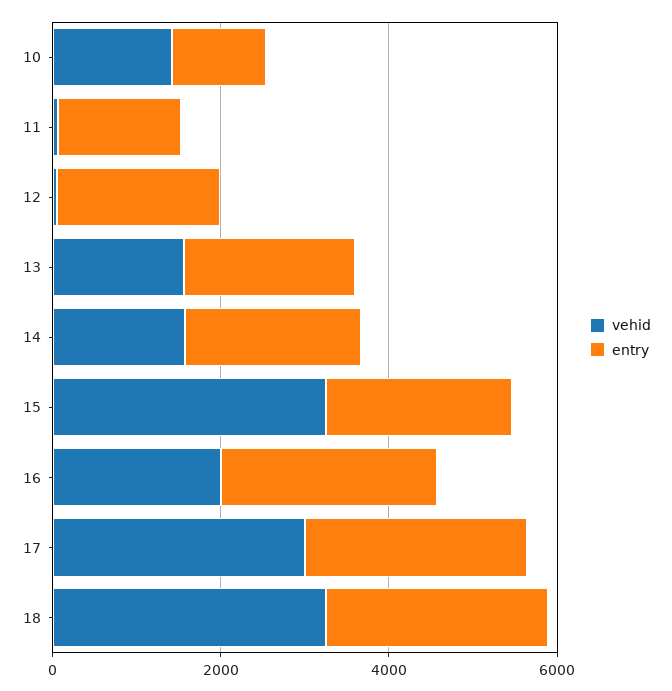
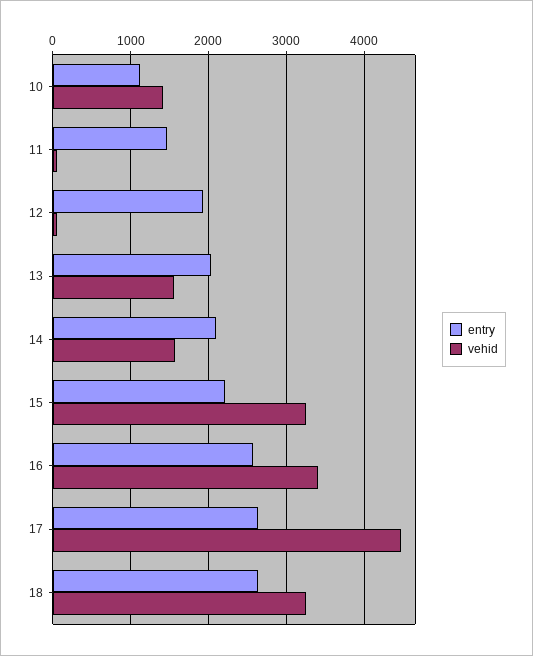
vehid, 16: 2000 -> 3400
vehid, 17: 3000 -> 4500

